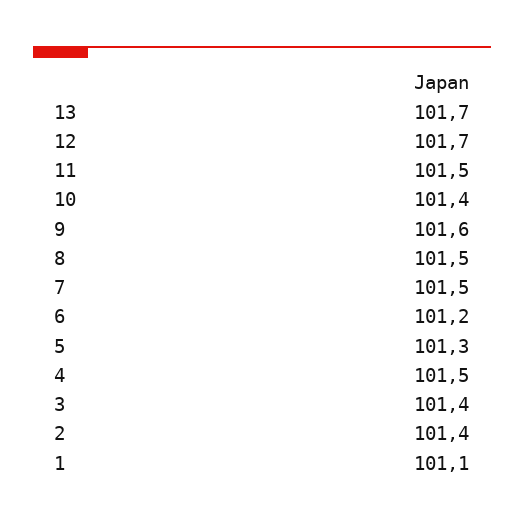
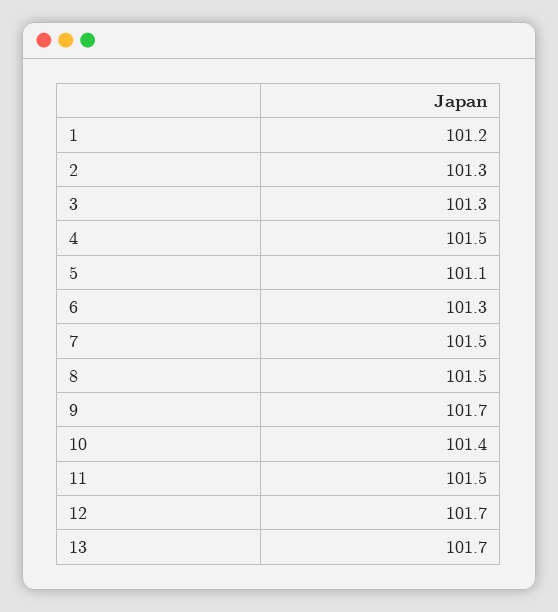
9: 101.6 -> 101.7
6: 101.2 -> 101.3
5: 101.3 -> 101.1
3: 101.4 -> 101.3
2: 101.4 -> 101.3
1: 101.1 -> 101.2

